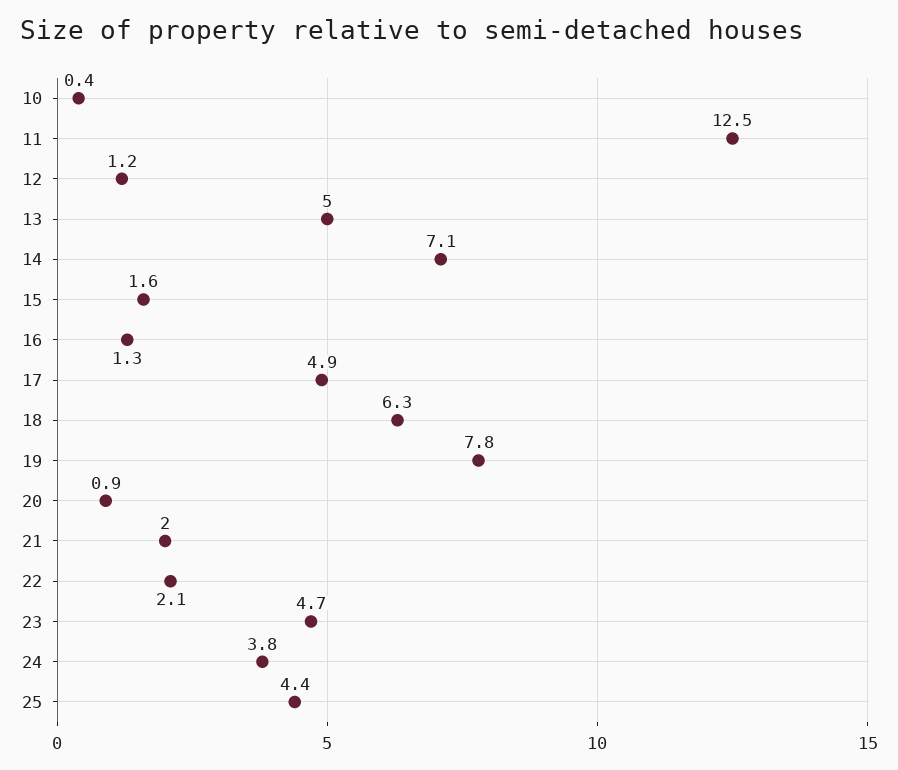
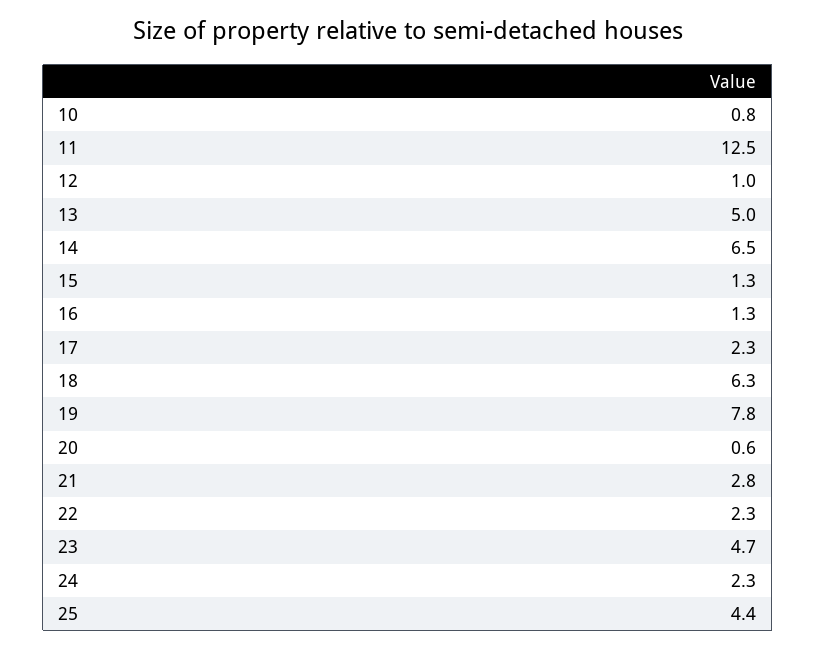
10: 0.4 -> 0.8
12: 1.2 -> 1
14: 7.1 -> 6.5
15: 1.6 -> 1.3
17: 4.9 -> 2.3
20: 0.9 -> 0.6
21: 2 -> 2.8
22: 2.1 -> 2.3
24: 3.8 -> 2.3

